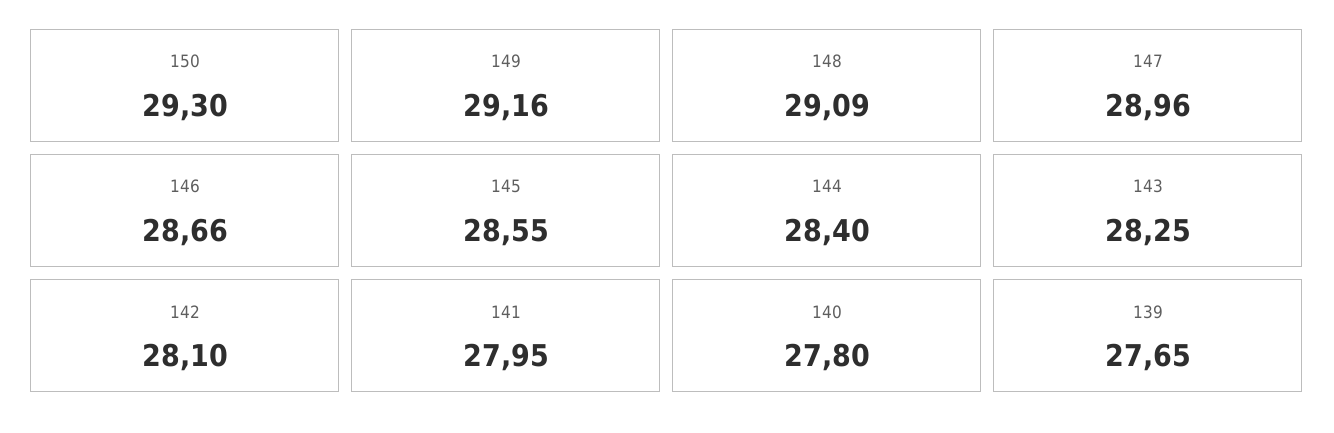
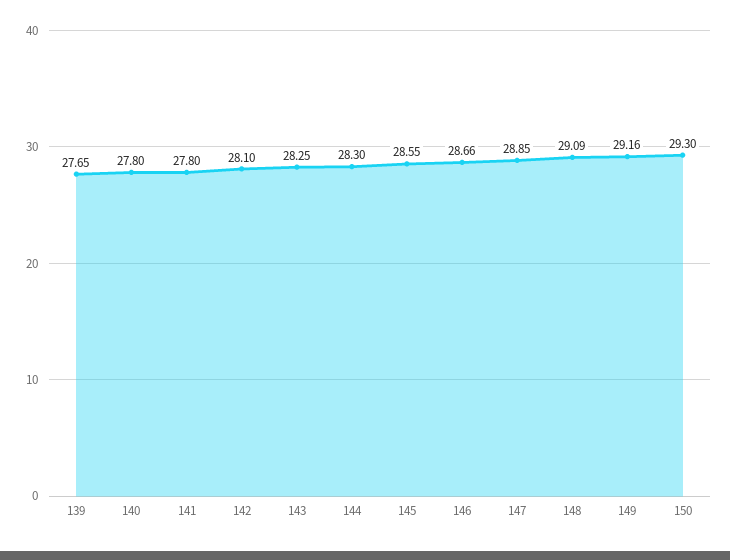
147: 28.96 -> 28.85
144: 28.4 -> 28.3
141: 27.95 -> 27.8

